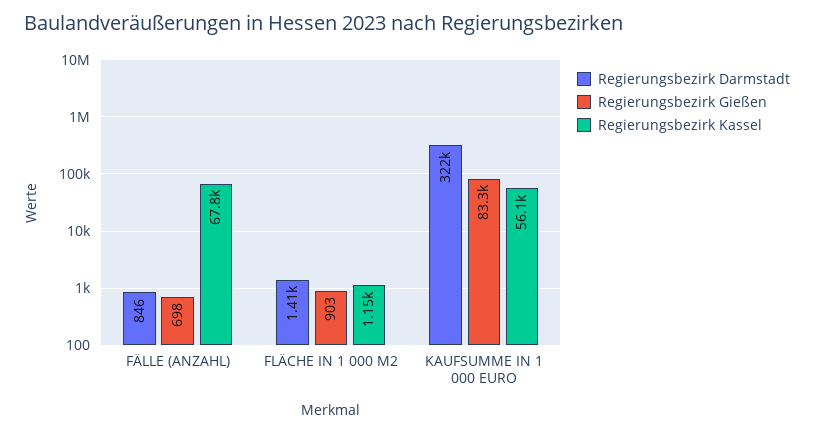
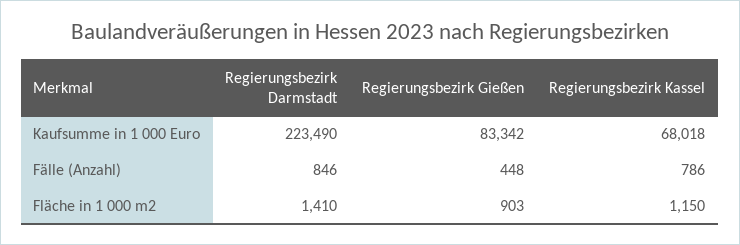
Regierungsbezirk Gießen, FÄLLE (ANZAHL): 698 -> 448
Regierungsbezirk Kassel, FÄLLE (ANZAHL): 67800 -> 786
Regierungsbezirk Darmstadt, KAUFSUMME IN 1 000 EURO: 322000 -> 223490
Regierungsbezirk Kassel, KAUFSUMME IN 1 000 EURO: 56100 -> 68018

